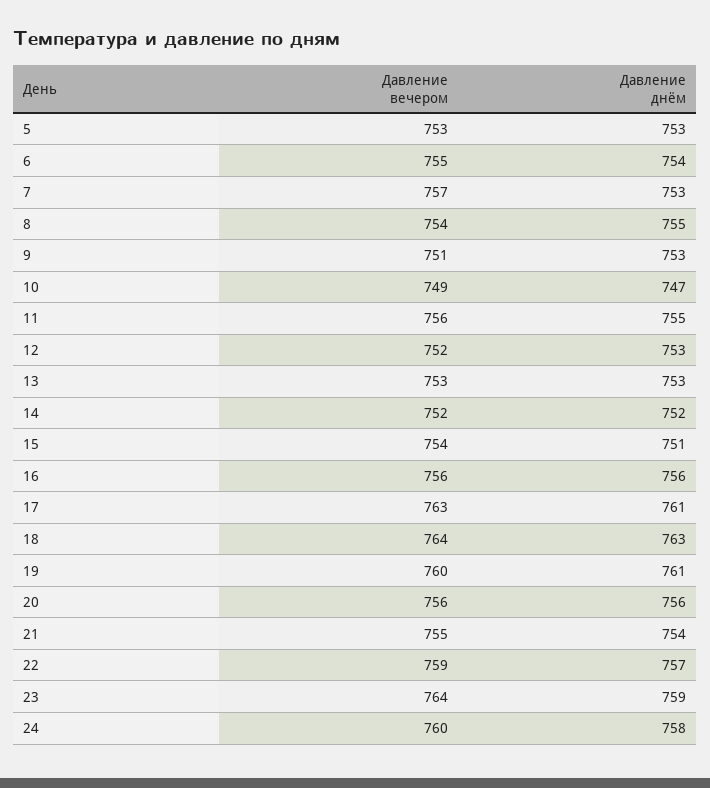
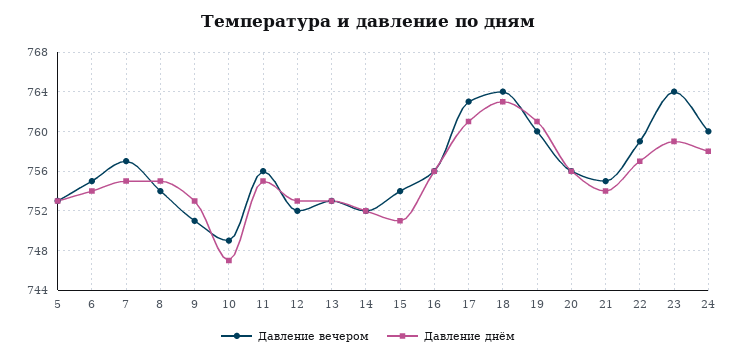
Давление днём, 7: 753 -> 755

